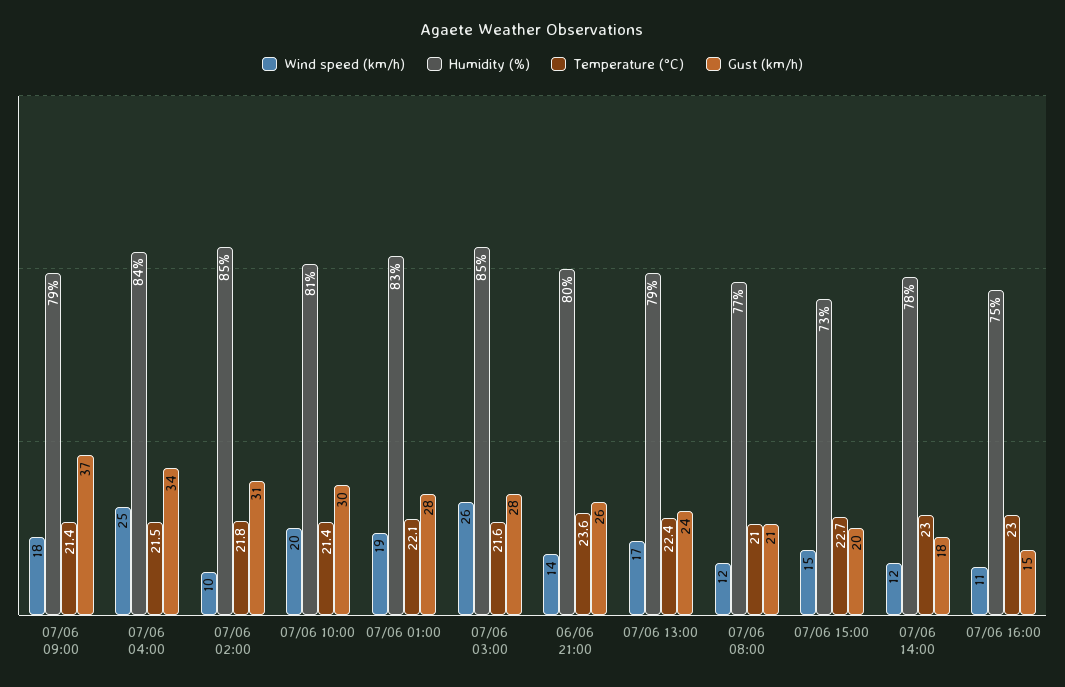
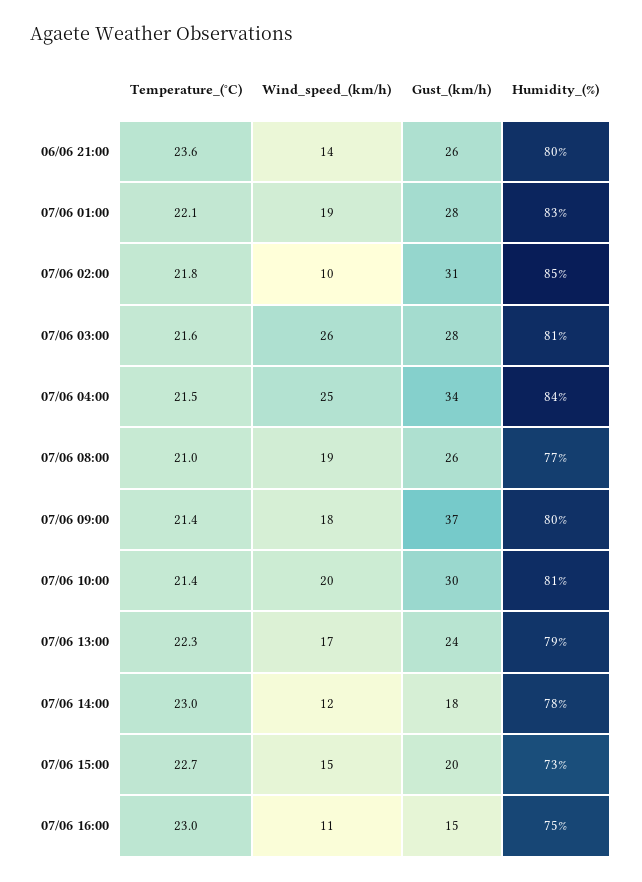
Humidity (%), 07/06 09:00: 79 -> 80
Humidity (%), 07/06 03:00: 85 -> 81
Temperature (°C), 07/06 13:00: 22.4 -> 22.3
Wind speed (km/h), 07/06 08:00: 12 -> 19
Gust (km/h), 07/06 08:00: 21 -> 26

